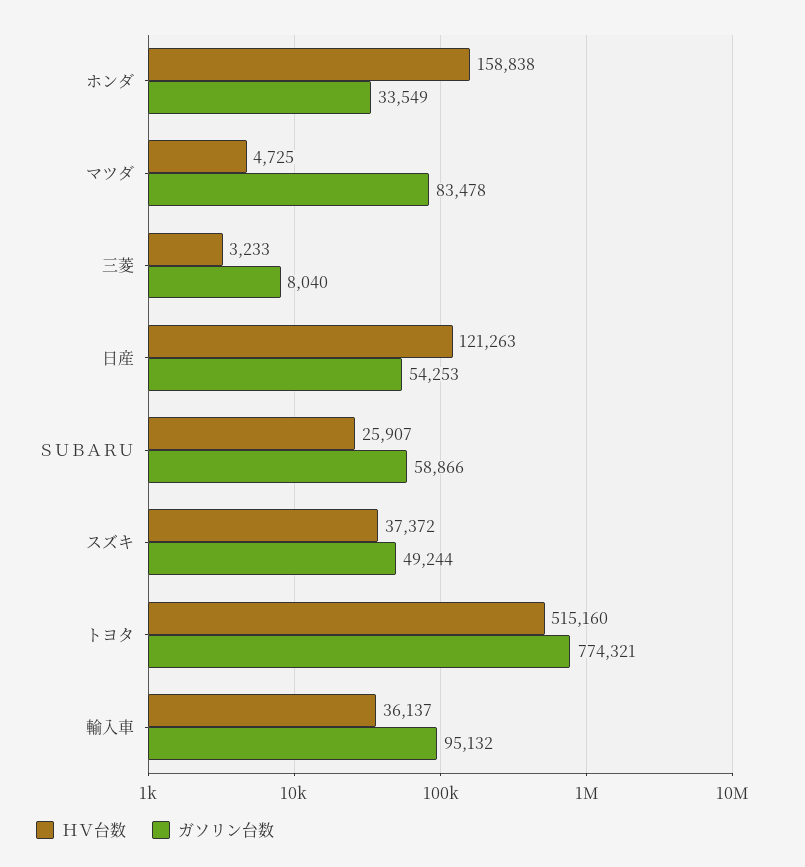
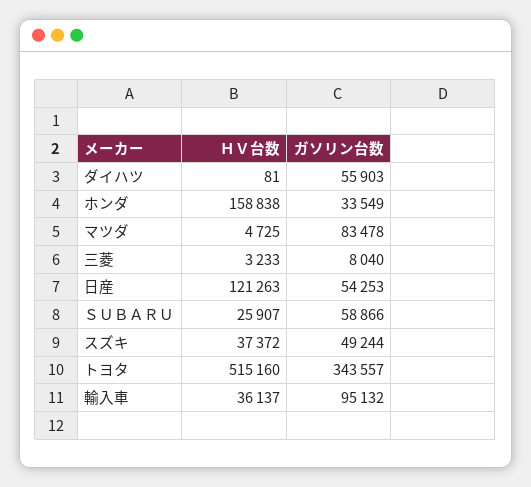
ガソリン台数, トヨタ: 774321 -> 343557
ＨＶ台数, ダイハツ: none -> 81
ガソリン台数, ダイハツ: none -> 55903

